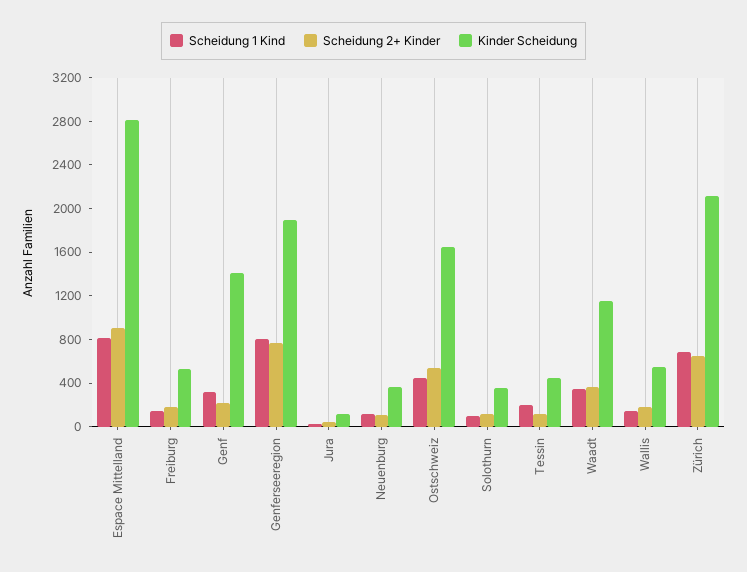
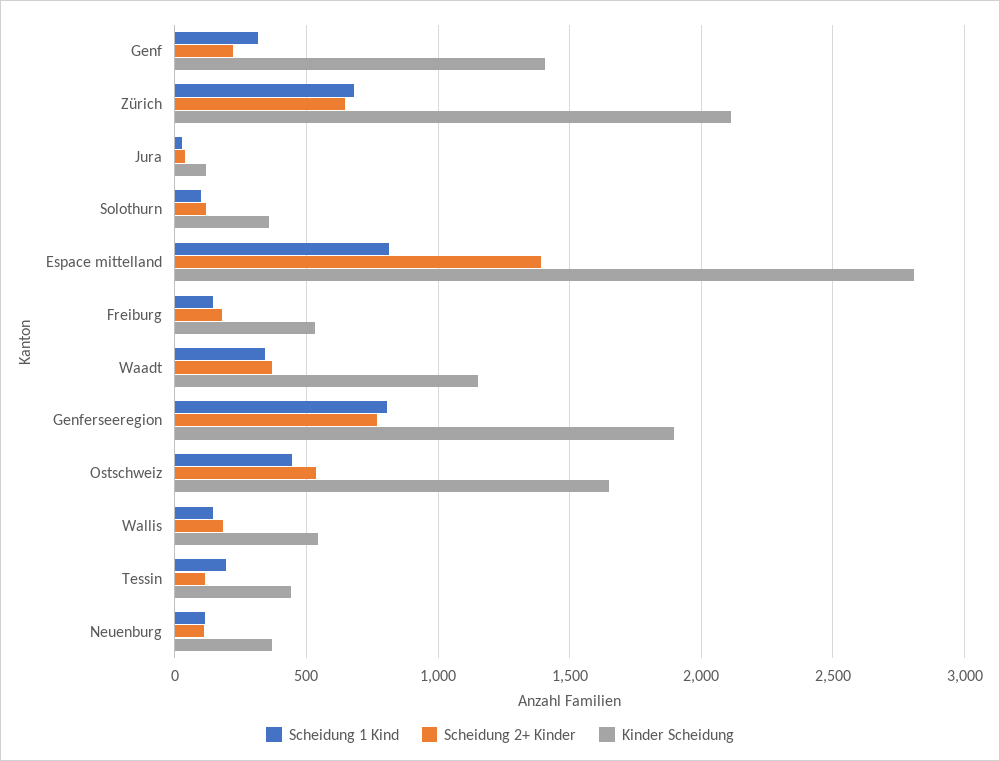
Scheidung 2+ Kinder, Espace Mittelland: 900 -> 1400

